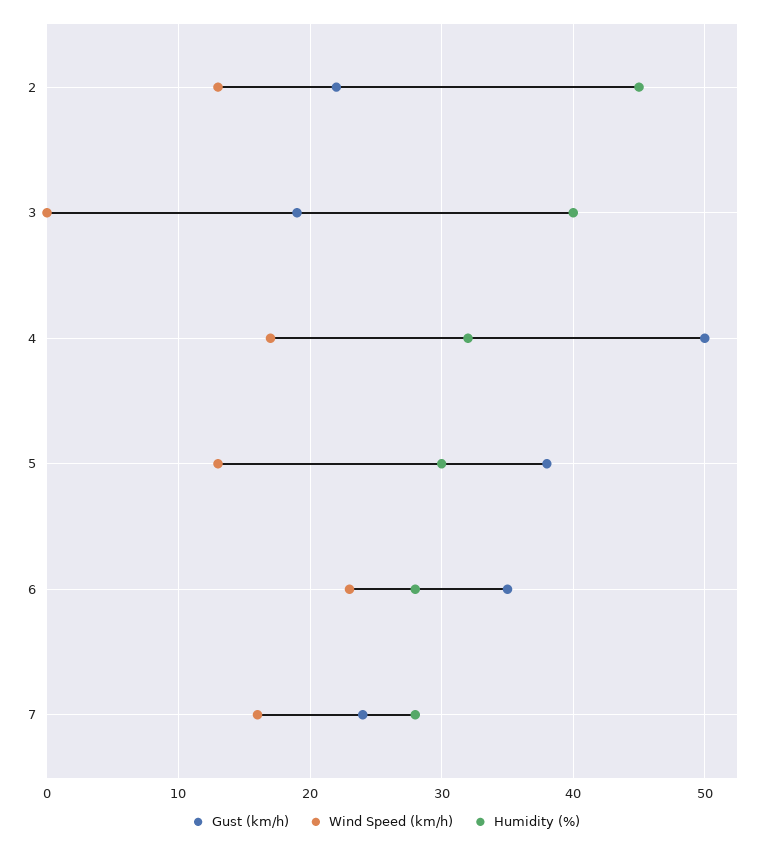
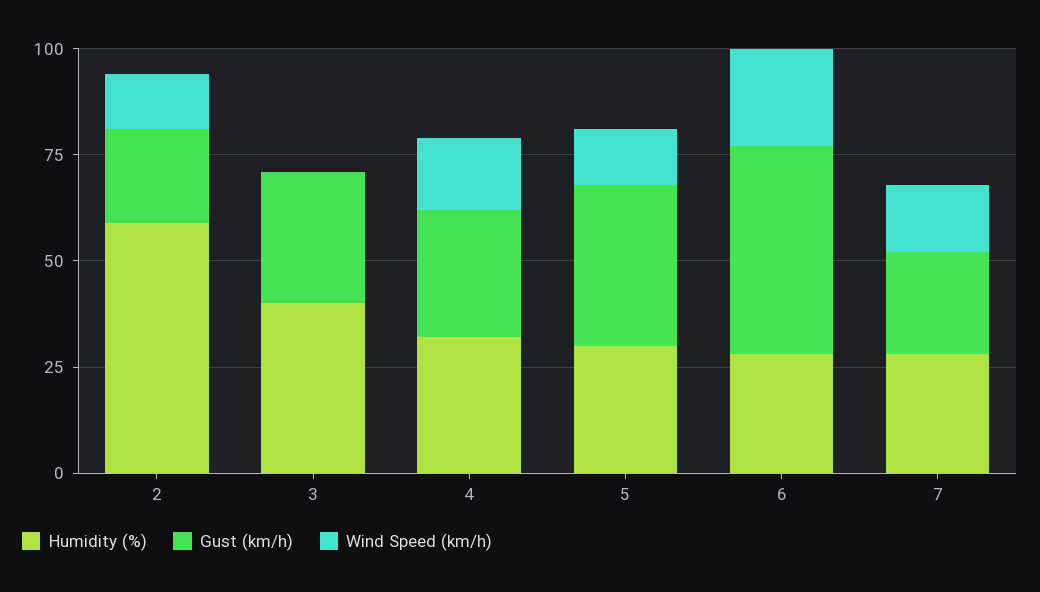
Humidity (%), 2: 45 -> 60
Gust (km/h), 3: 19 -> 30
Gust (km/h), 4: 50 -> 30
Gust (km/h), 6: 35 -> 50

